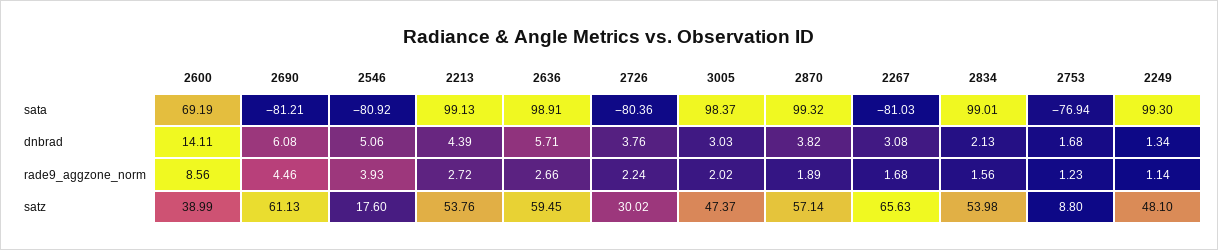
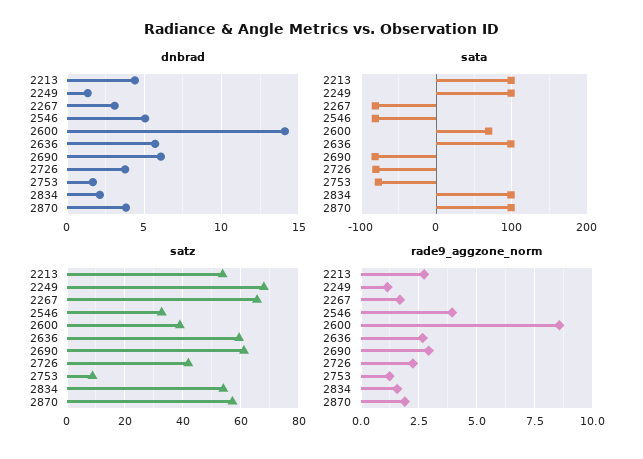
sata, 3005: 98.37 -> none
dnbrad, 3005: 3.03 -> none
rade9_aggzone_norm, 2690: 4.46 -> 3
rade9_aggzone_norm, 3005: 2.02 -> none
satz, 2546: 17.6 -> 32.5
satz, 2726: 30.02 -> 42.5
satz, 3005: 47.37 -> none
satz, 2249: 48.1 -> 67.5

